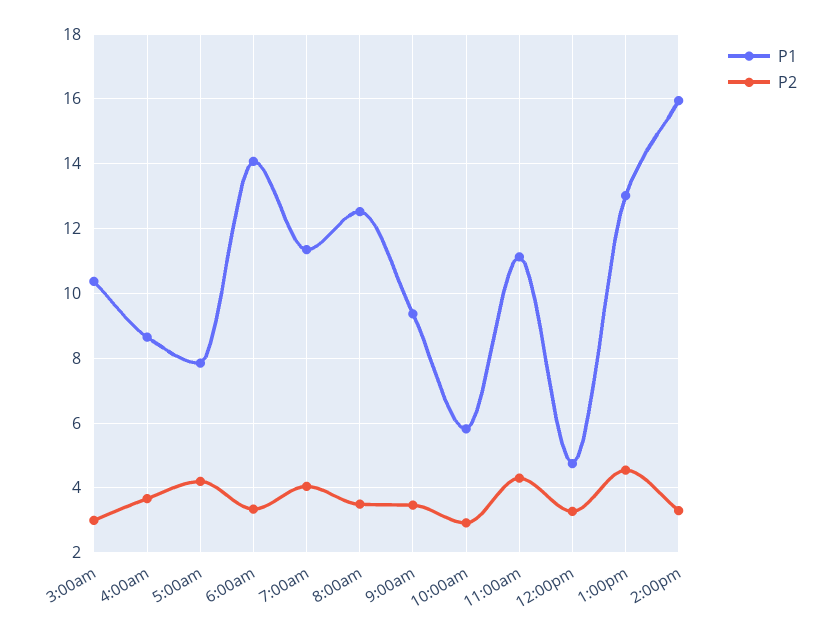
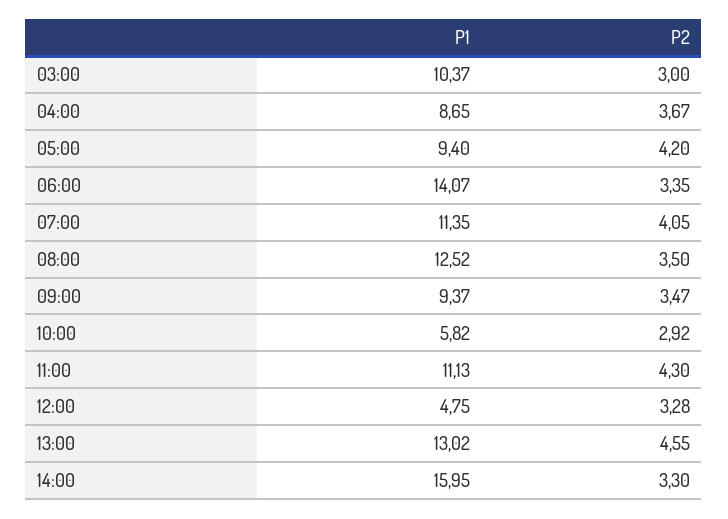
P1, 5:00am: 7.8 -> 9.4

